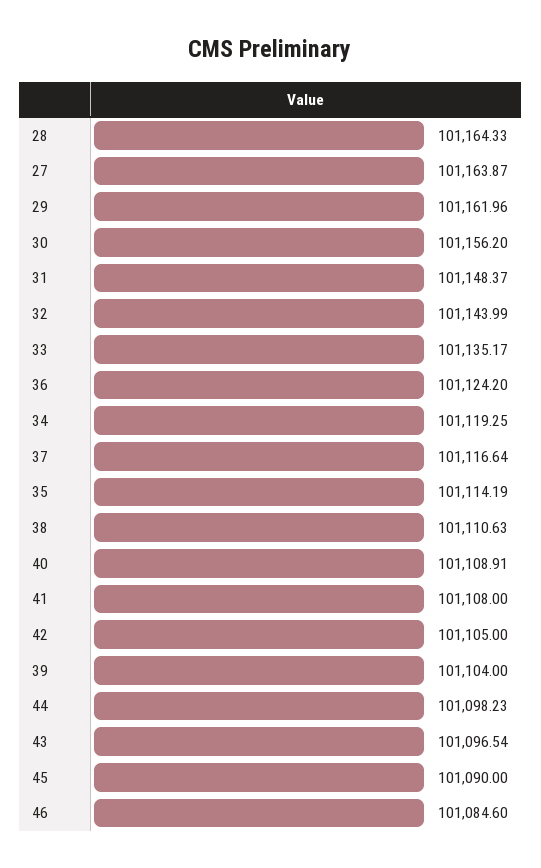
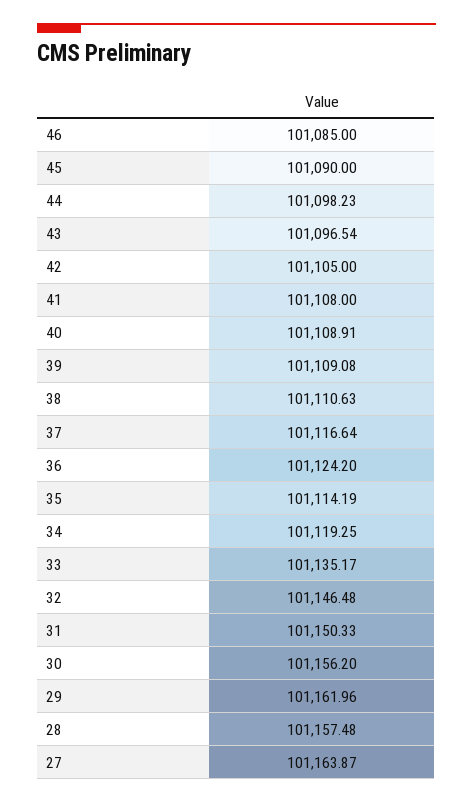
28: 101164.33 -> 101157.48
31: 101148.37 -> 101150.33
32: 101143.99 -> 101146.48
39: 101104 -> 101109.08
46: 101084.6 -> 101085

